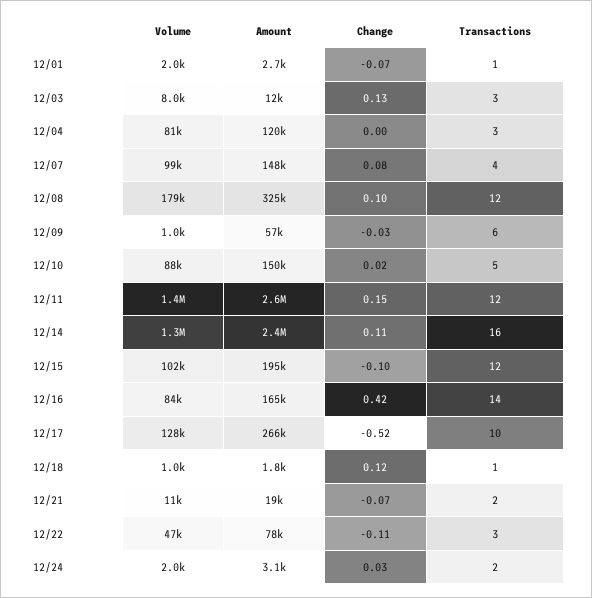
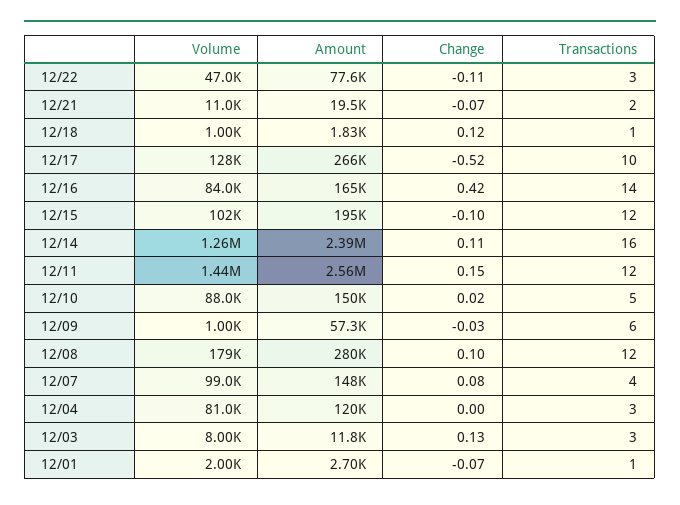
Amount, 12/08: 325000 -> 280000
Volume, 12/24: 2000 -> none
Amount, 12/24: 3100 -> none
Change, 12/24: 0.03 -> none
Transactions, 12/24: 2 -> none

